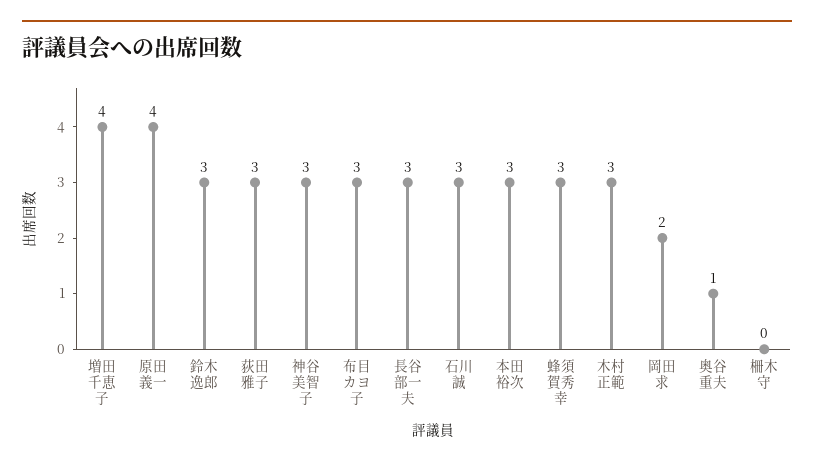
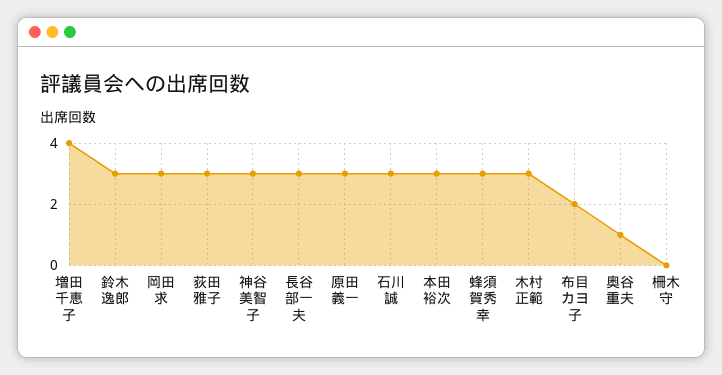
原田 義一: 4 -> 3
布目カヨ子: 3 -> 2
岡田 求: 2 -> 3

